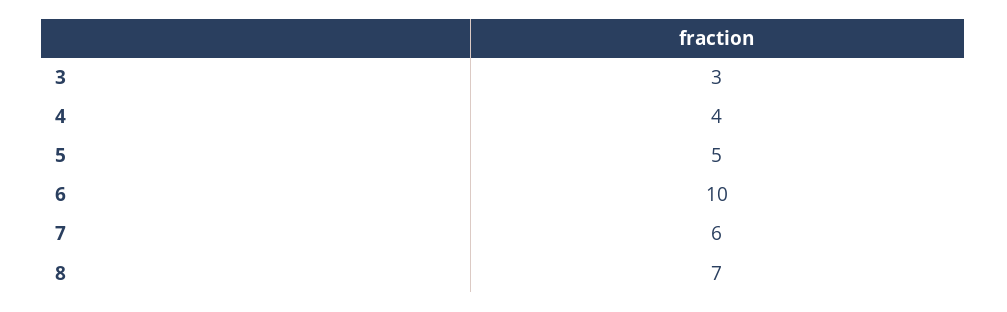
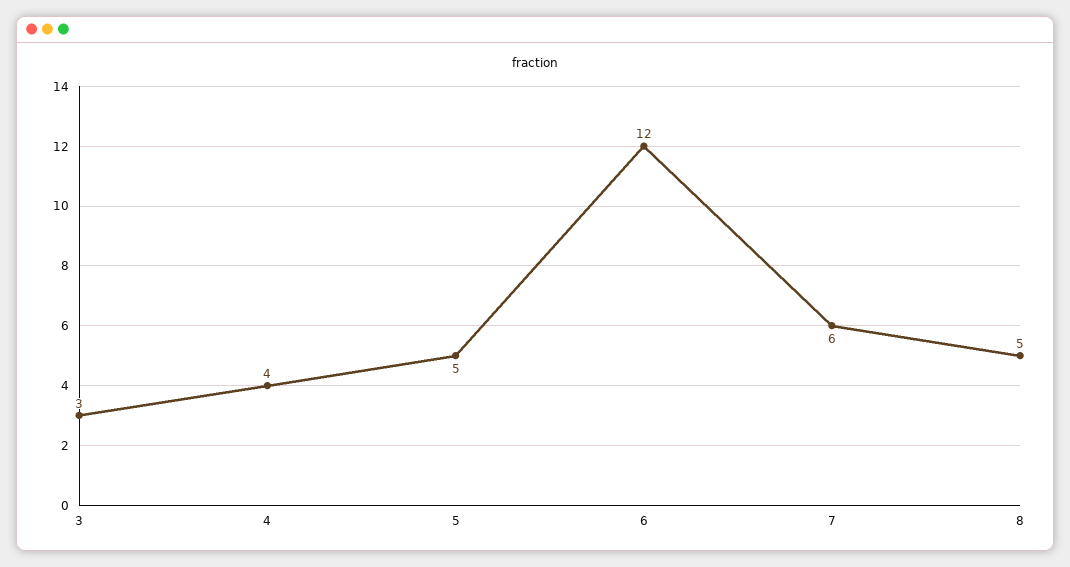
6: 10 -> 12
8: 7 -> 5

